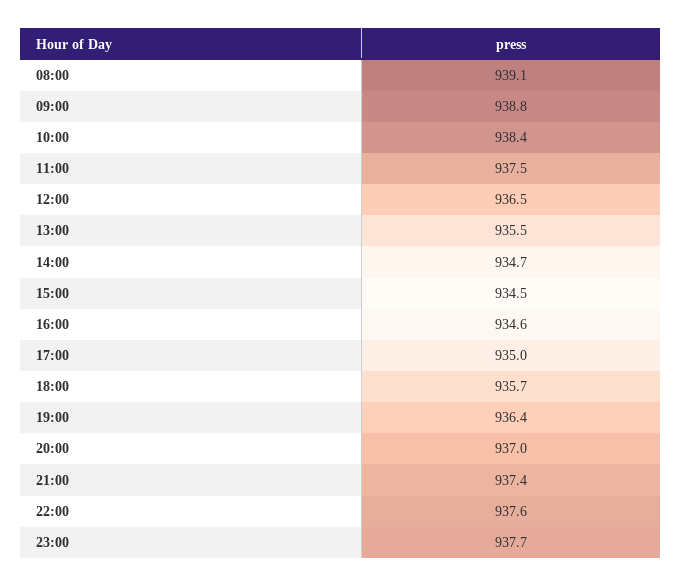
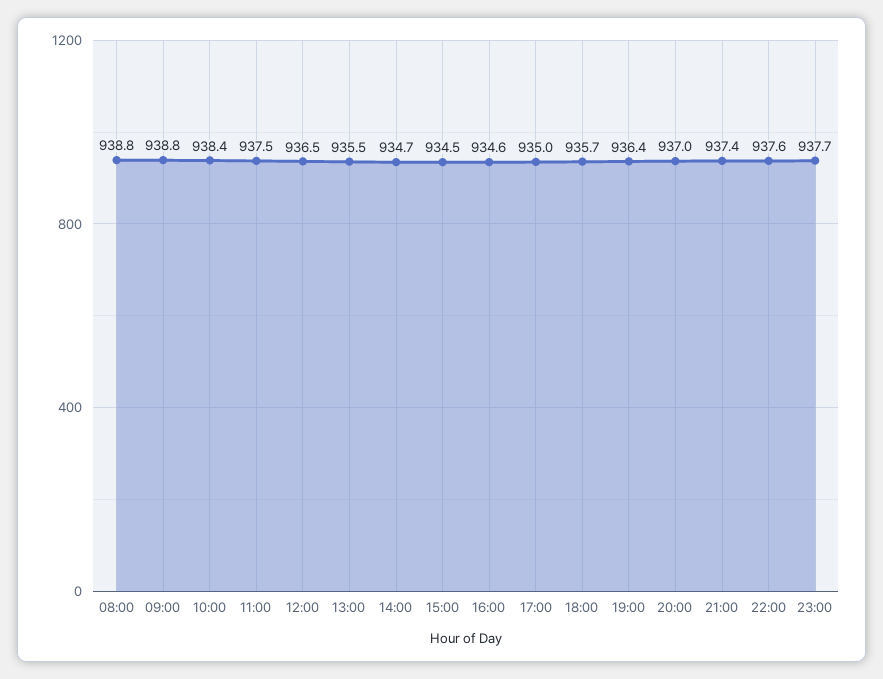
08:00: 939.1 -> 938.8

